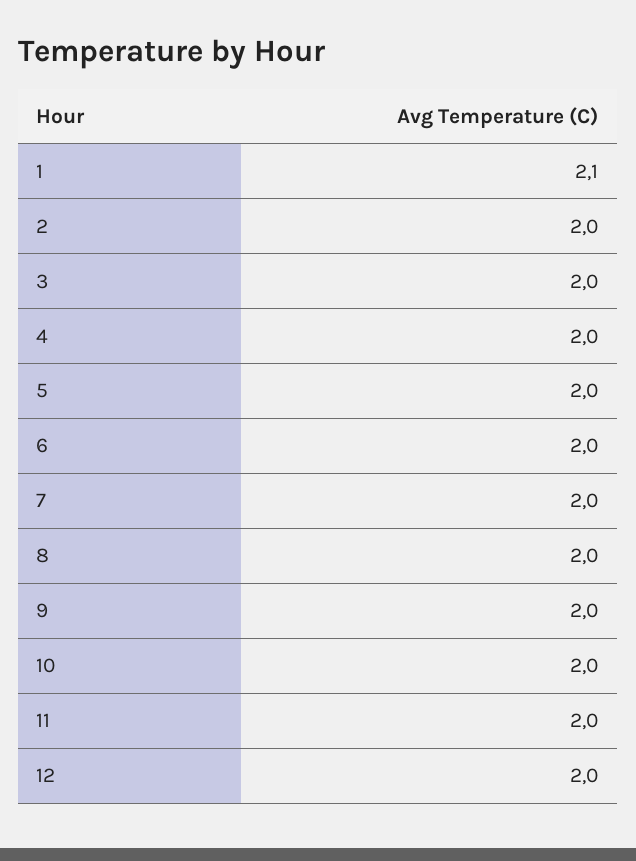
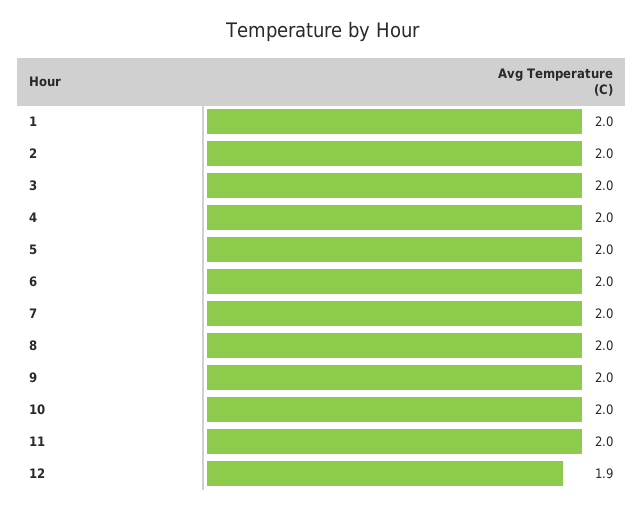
1: 2.1 -> 2
12: 2 -> 1.9

